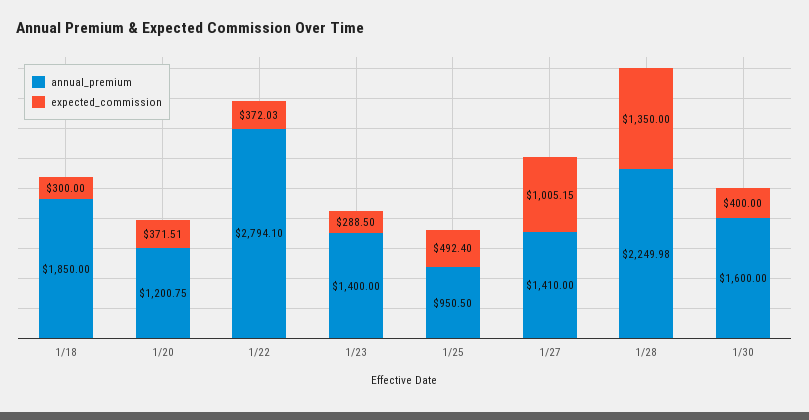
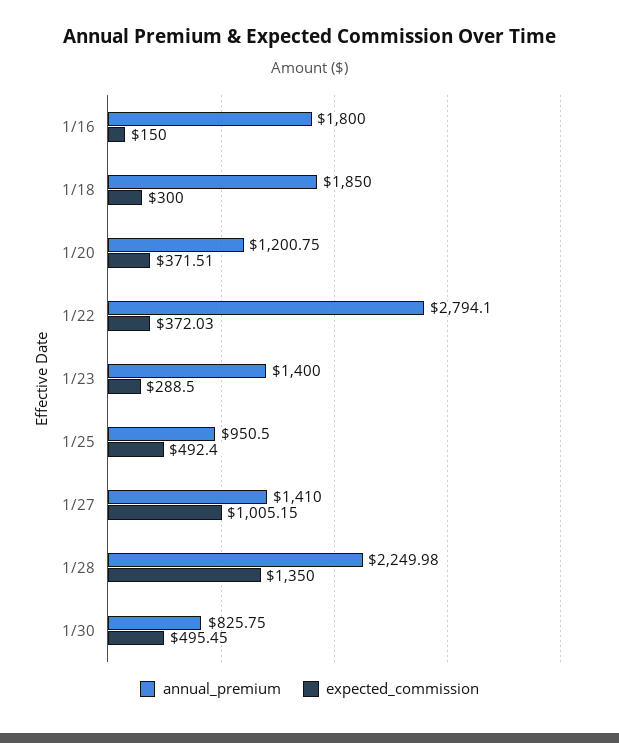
annual_premium, 1/30: 1600 -> 825.75
expected_commission, 1/30: 400 -> 495.45
annual_premium, 1/16: none -> 1800
expected_commission, 1/16: none -> 150

